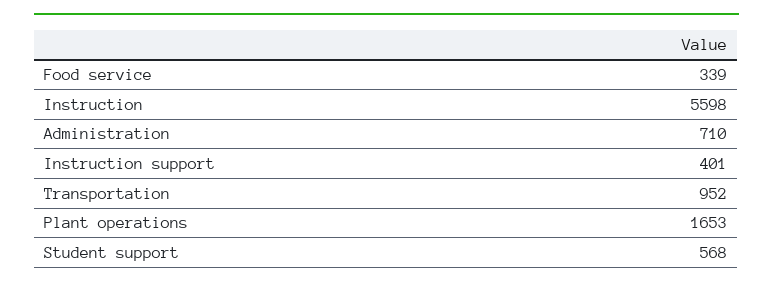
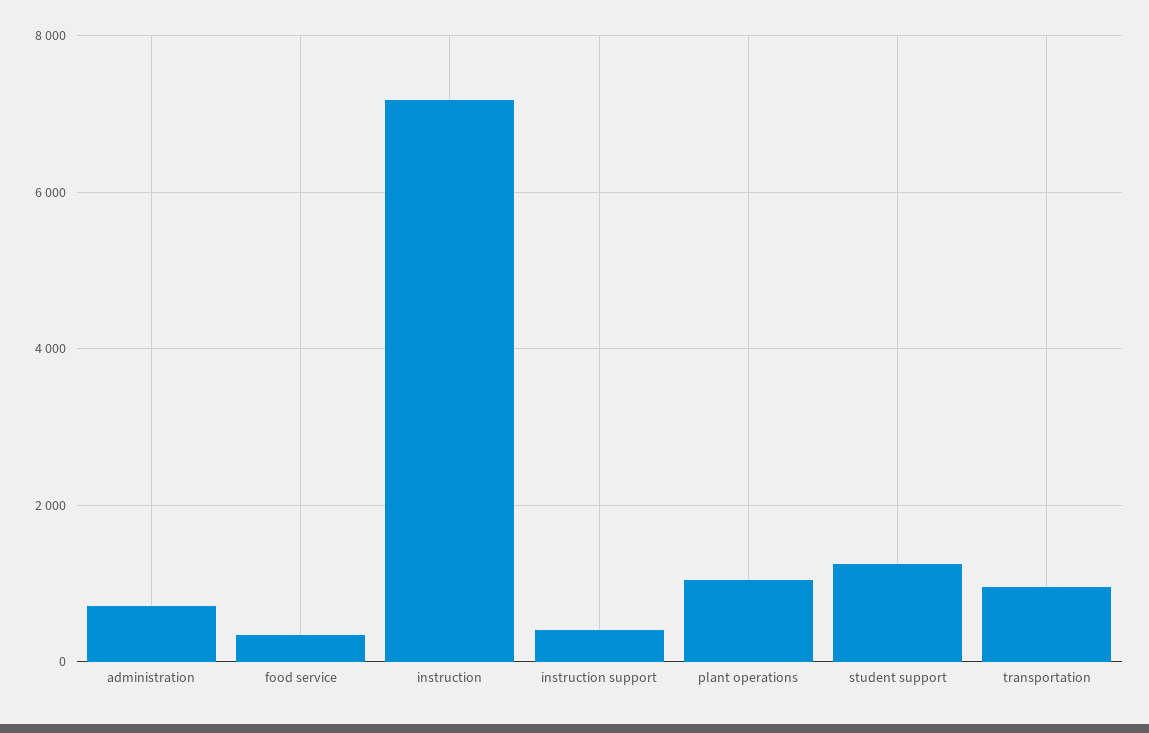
Instruction: 5598 -> 7200
Plant operations: 1653 -> 1000
Student support: 568 -> 1200

